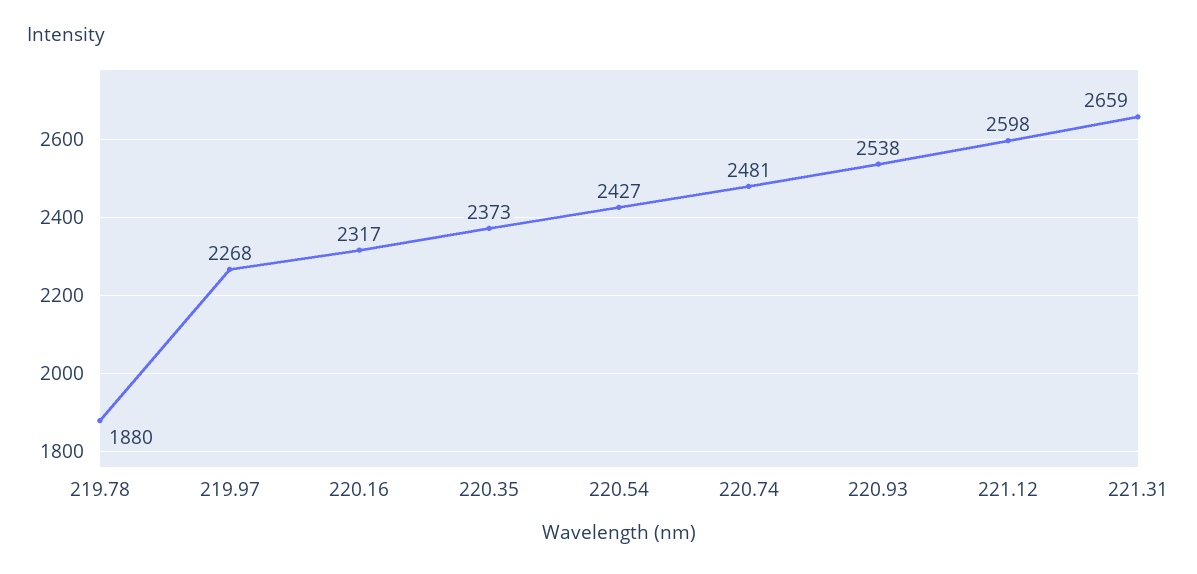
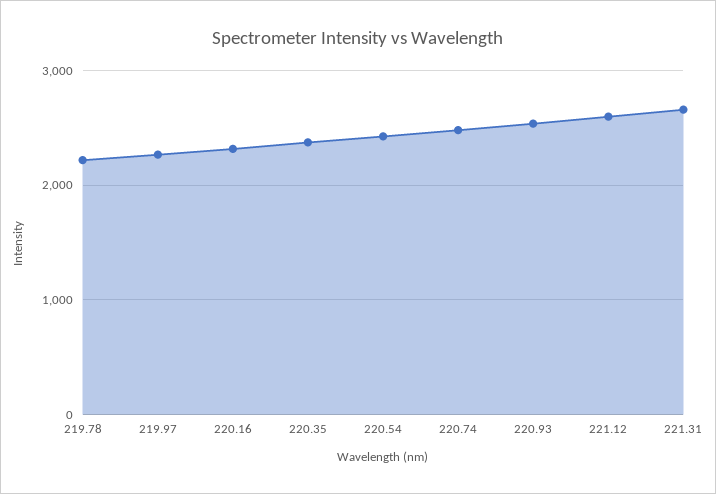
219.78: 1880 -> 2200

